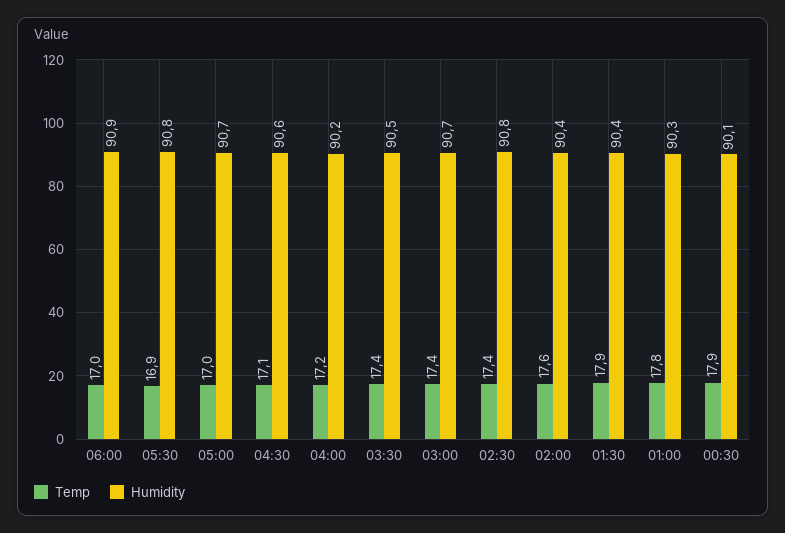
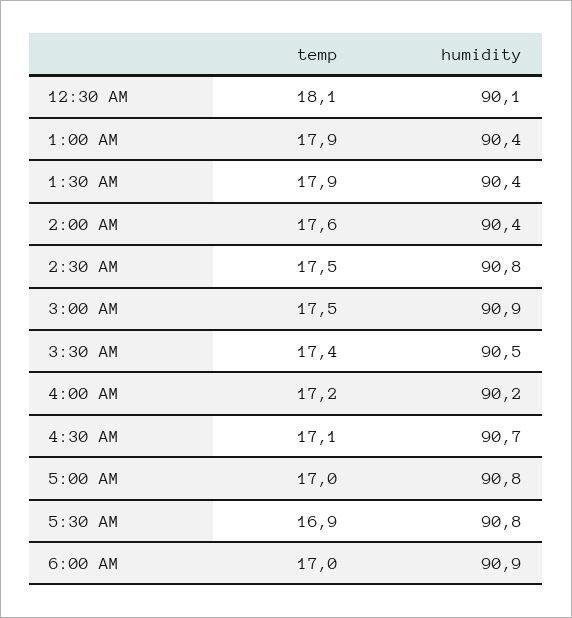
Humidity, 05:00: 90.7 -> 90.8
Humidity, 04:30: 90.6 -> 90.7
Temp, 03:00: 17.4 -> 17.5
Humidity, 03:00: 90.7 -> 90.9
Temp, 02:30: 17.4 -> 17.5
Temp, 01:00: 17.8 -> 17.9
Humidity, 01:00: 90.3 -> 90.4
Temp, 00:30: 17.9 -> 18.1

